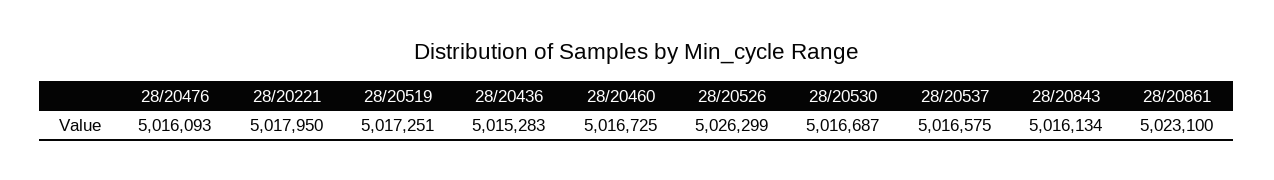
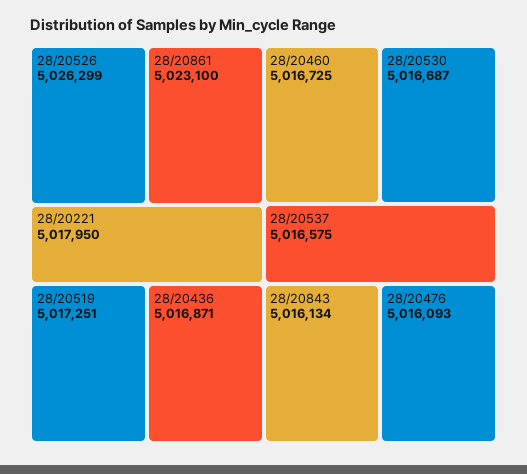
28/20436: 5015283 -> 5016871

